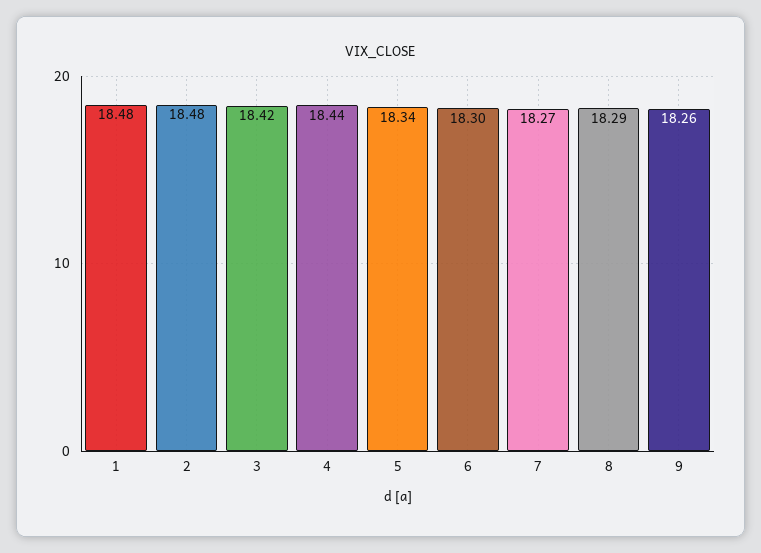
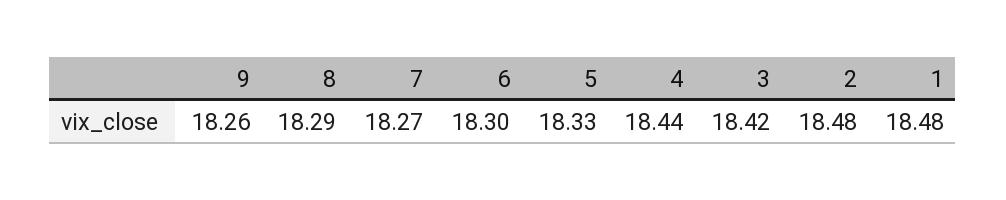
5: 18.34 -> 18.33

